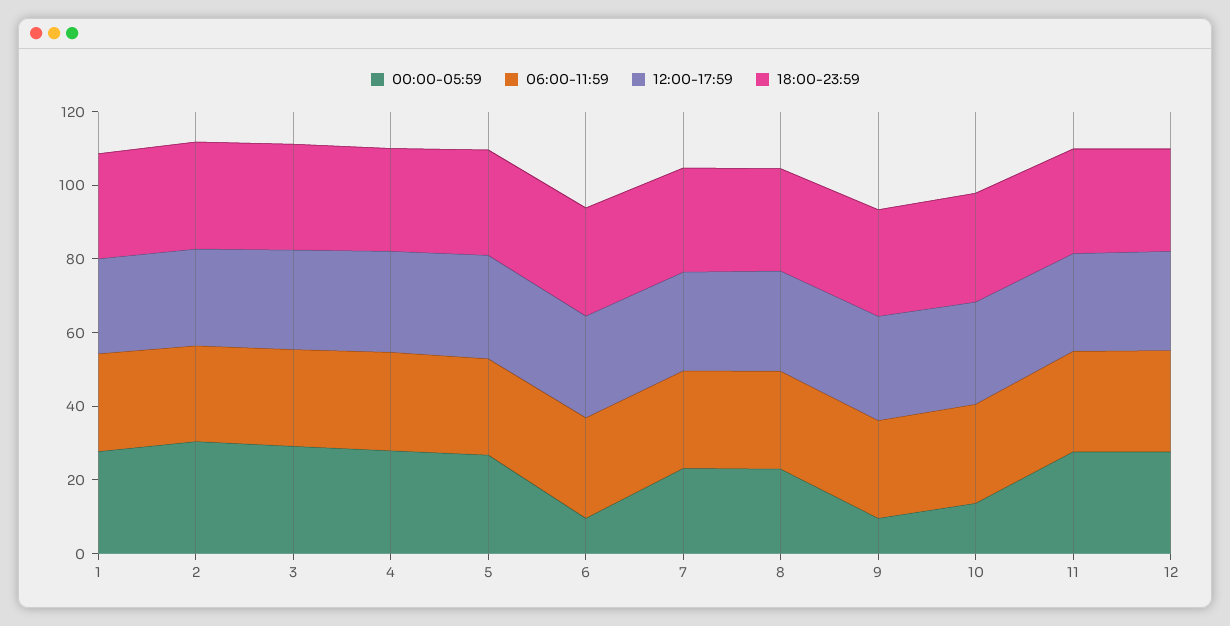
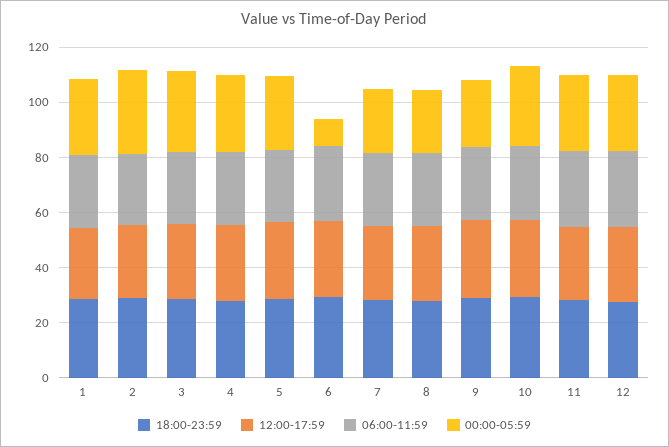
00:00-05:59, 9: 10 -> 25
00:00-05:59, 10: 15 -> 30

